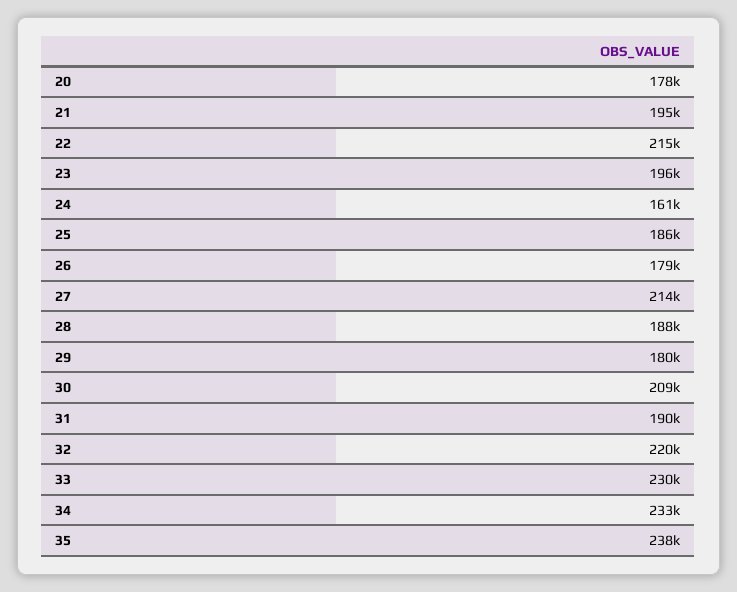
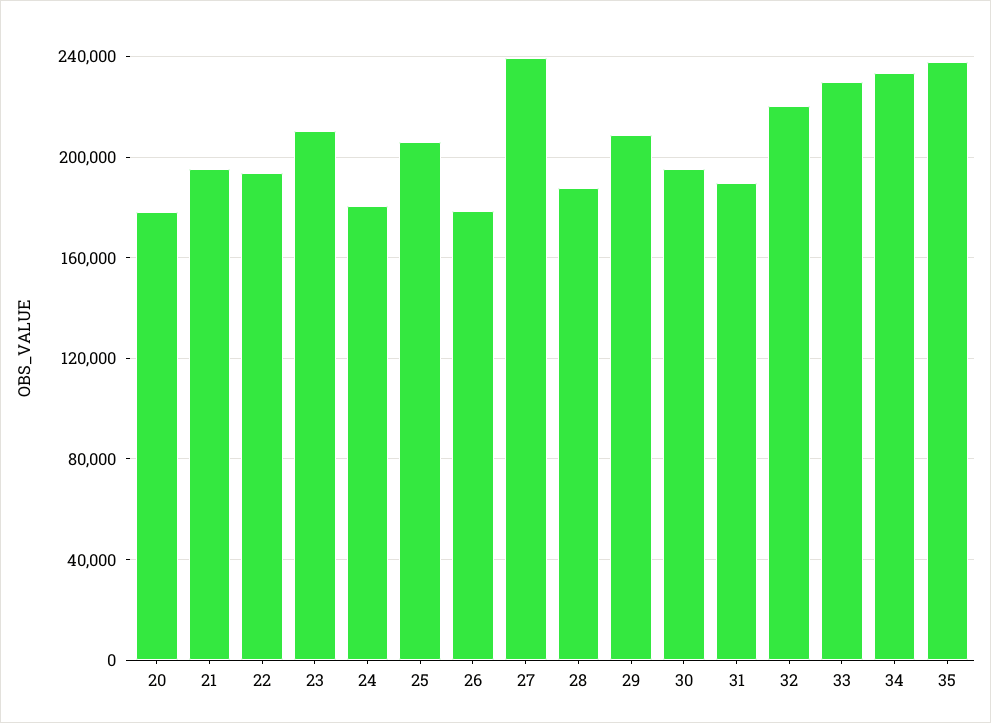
22: 215000 -> 195000
23: 196000 -> 210000
24: 161000 -> 180000
25: 186000 -> 205000
27: 214000 -> 240000
29: 180000 -> 210000
30: 209000 -> 195000

